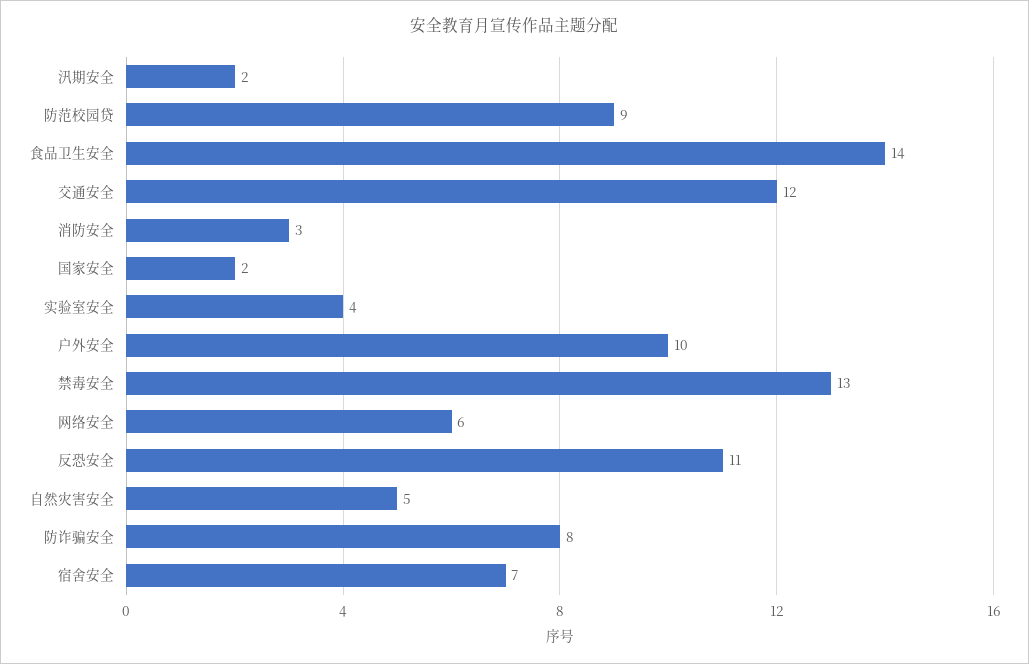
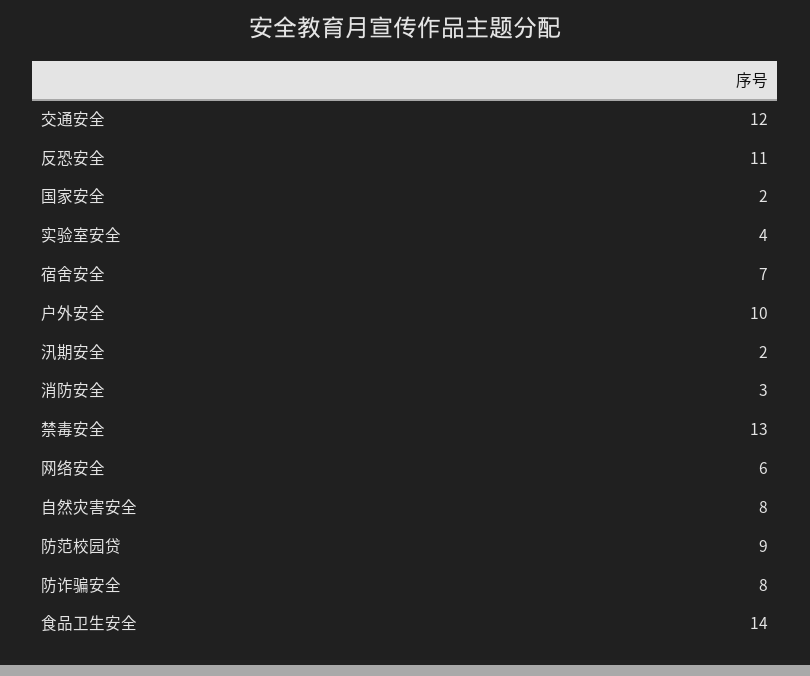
自然灾害安全: 5 -> 8

